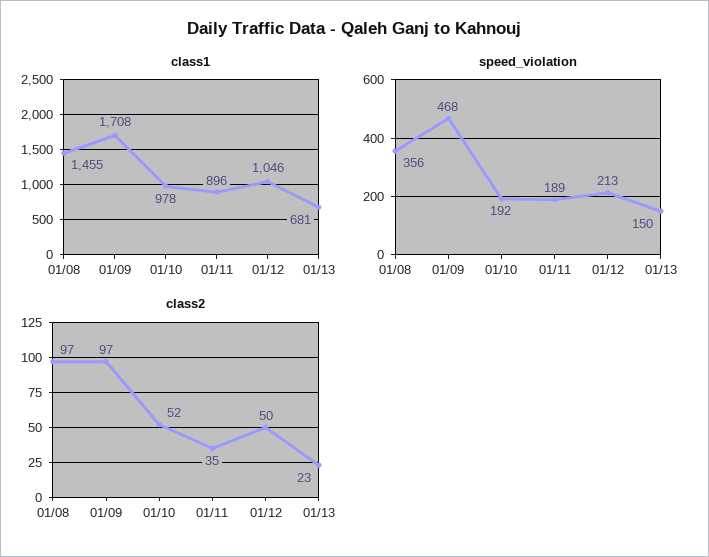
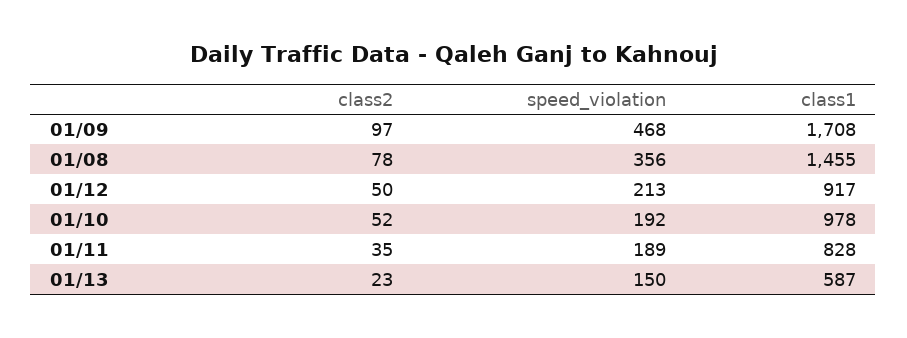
class1, 01/11: 896 -> 828
class1, 01/12: 1046 -> 917
class1, 01/13: 681 -> 587
class2, 01/08: 97 -> 78

